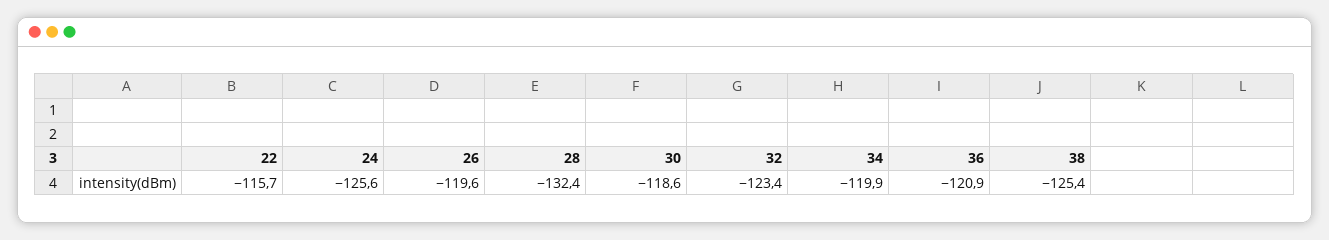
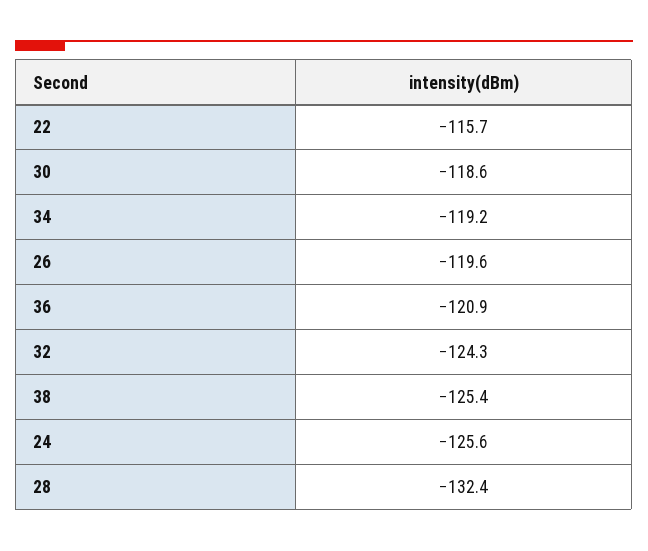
32: -123.4 -> -124.3
34: -119.9 -> -119.2

